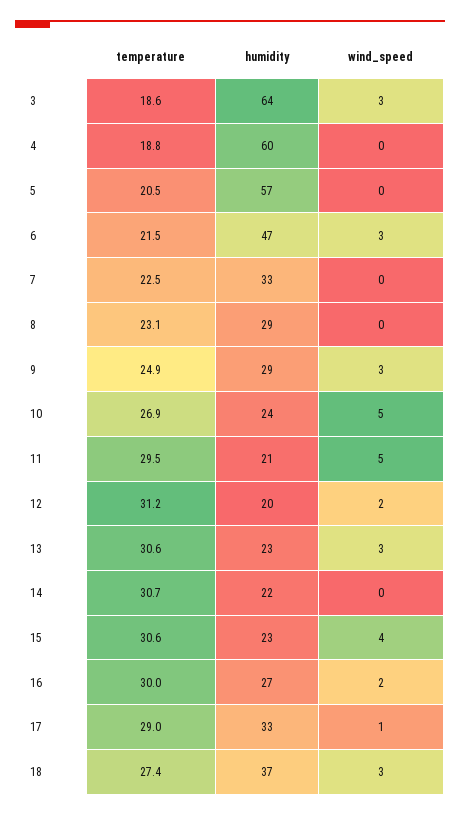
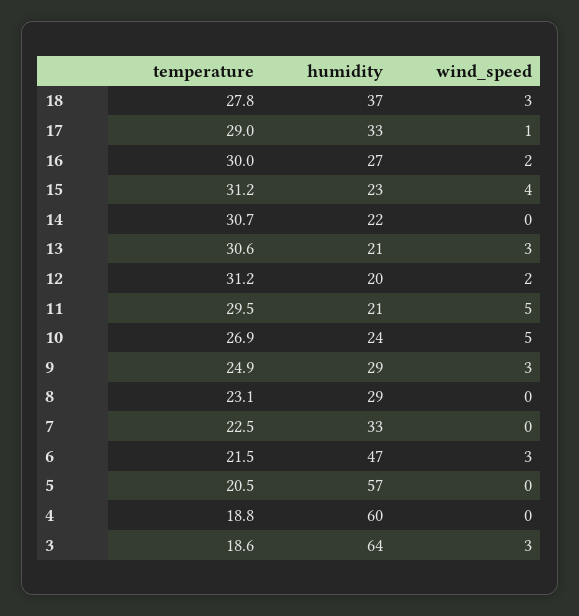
humidity, 13: 23 -> 21
temperature, 15: 30.6 -> 31.2
temperature, 18: 27.4 -> 27.8

